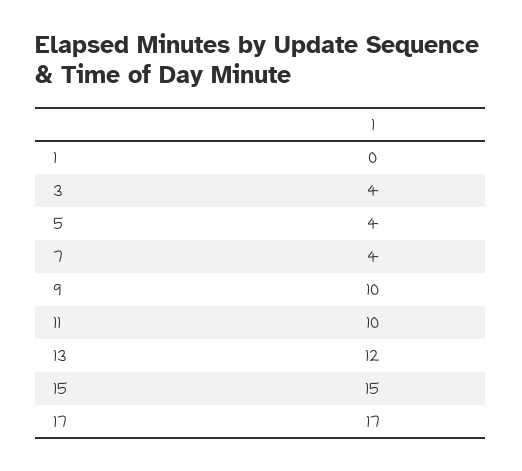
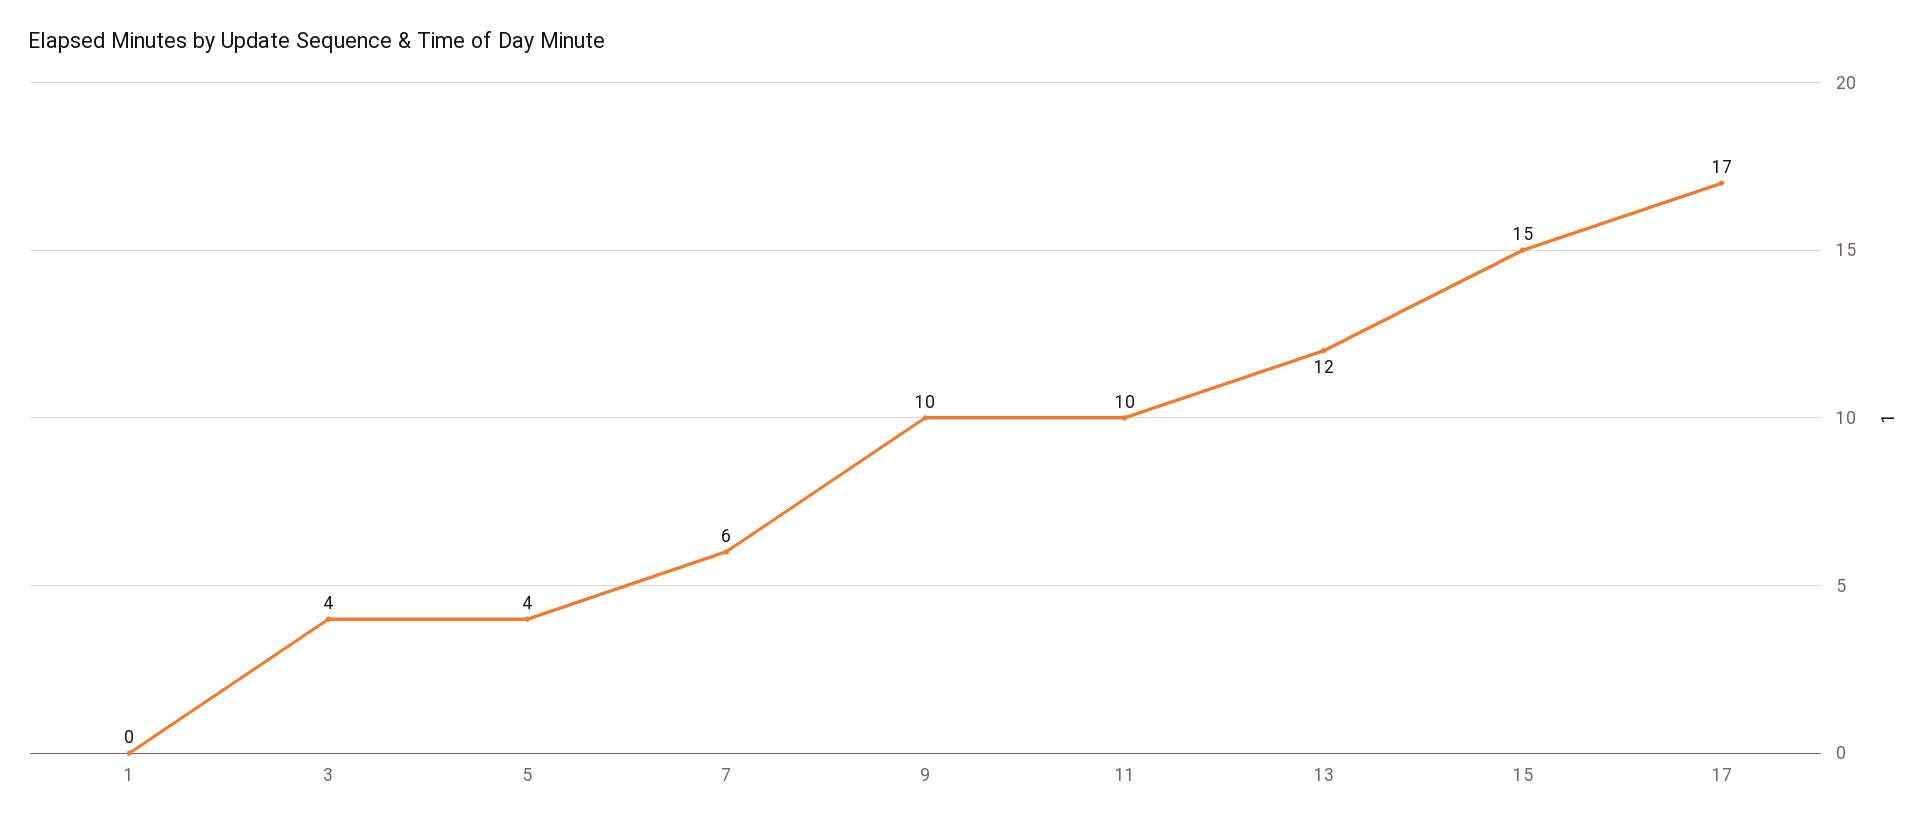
7: 4 -> 6

